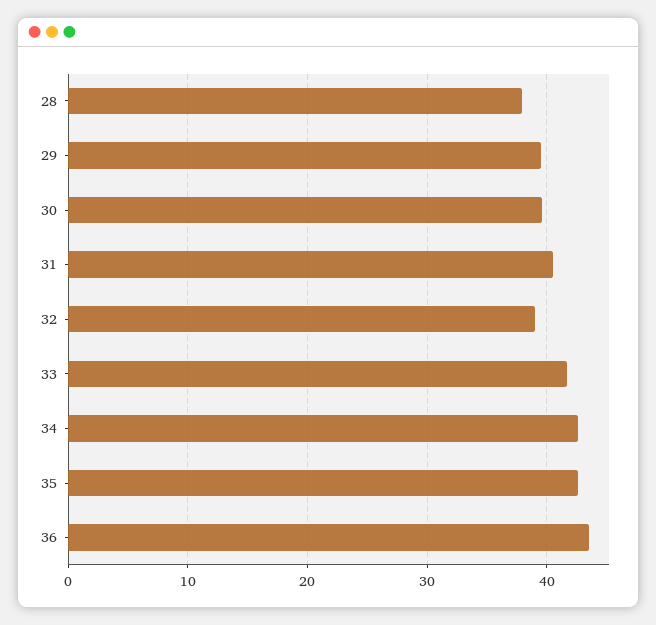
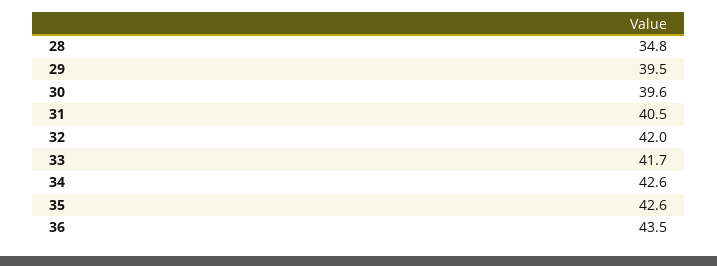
28: 38 -> 34.8
32: 39 -> 42

